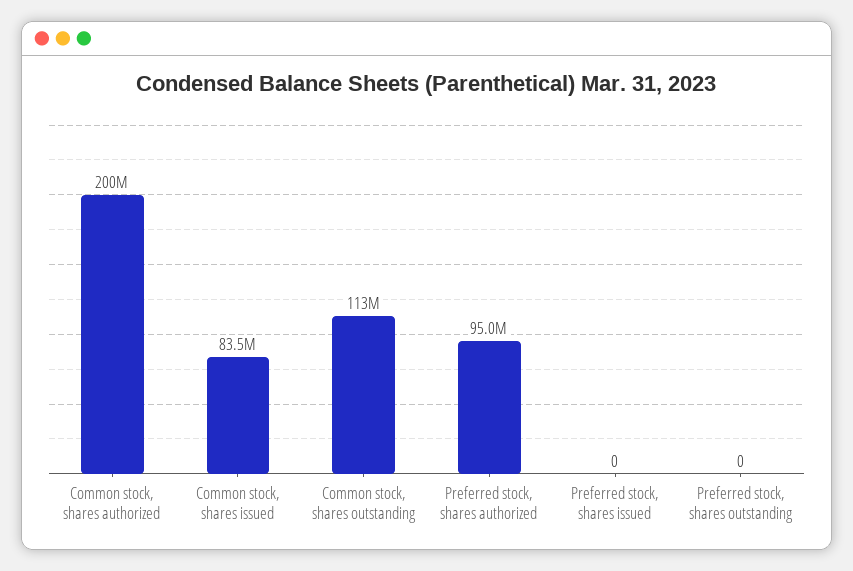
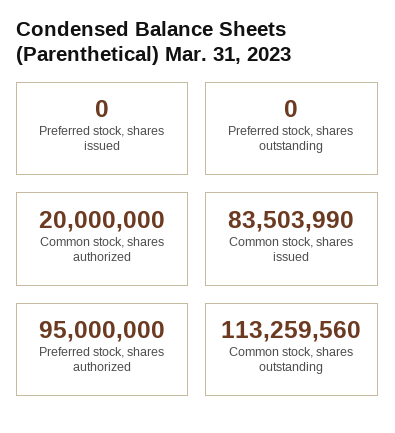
Common stock, shares authorized: 200000000 -> 20000000

